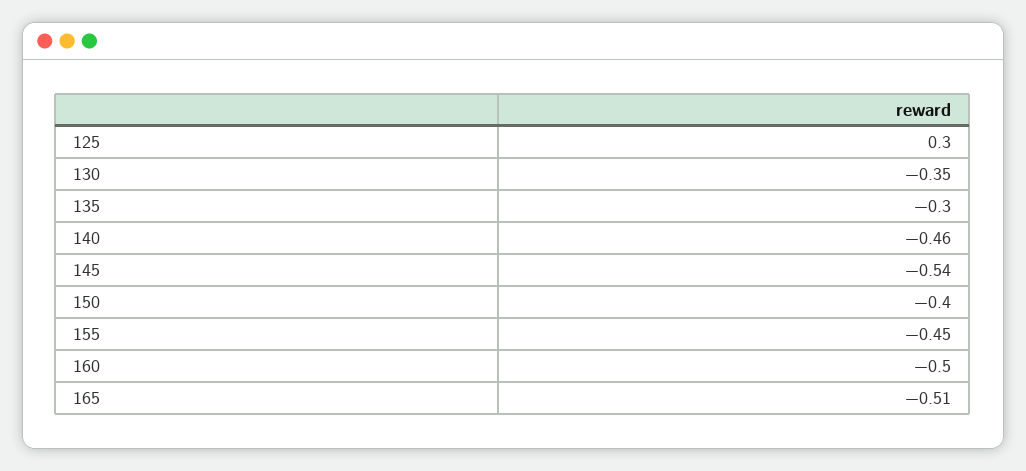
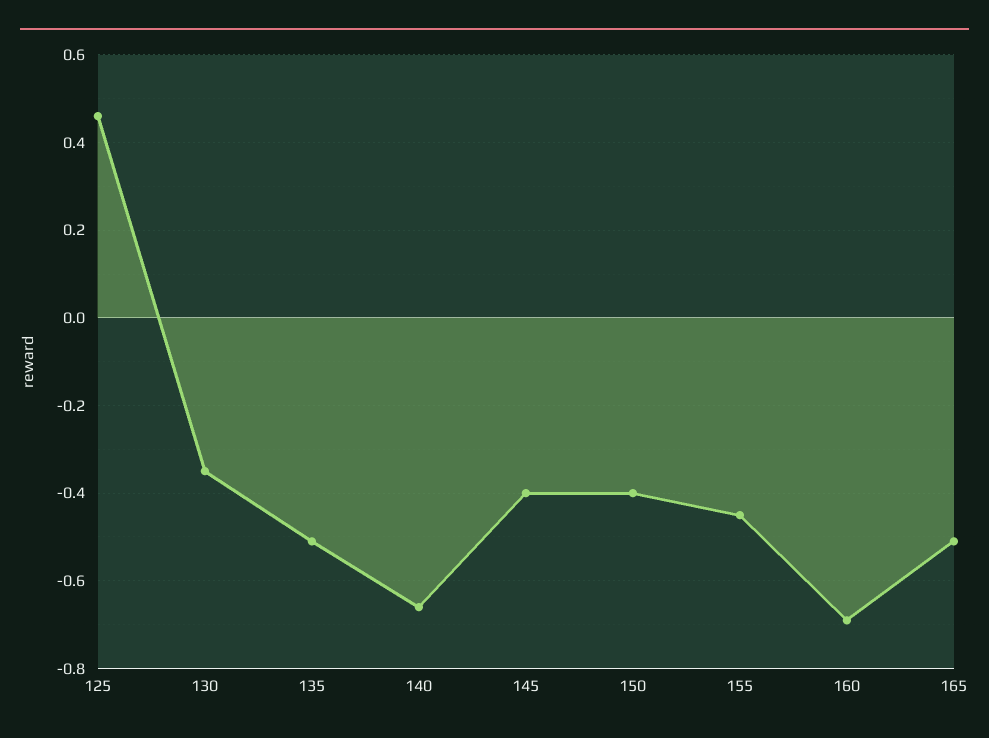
125: 0.3 -> 0.45
135: -0.3 -> -0.5
140: -0.46 -> -0.65
145: -0.54 -> -0.4
160: -0.5 -> -0.7

